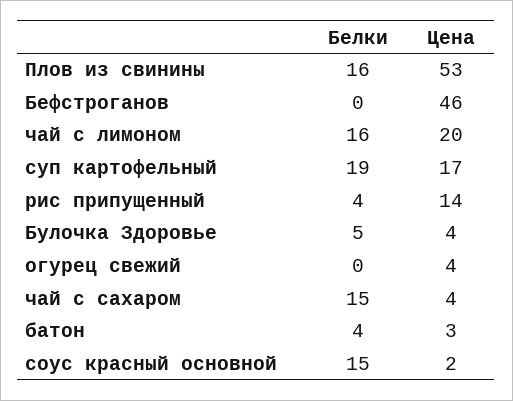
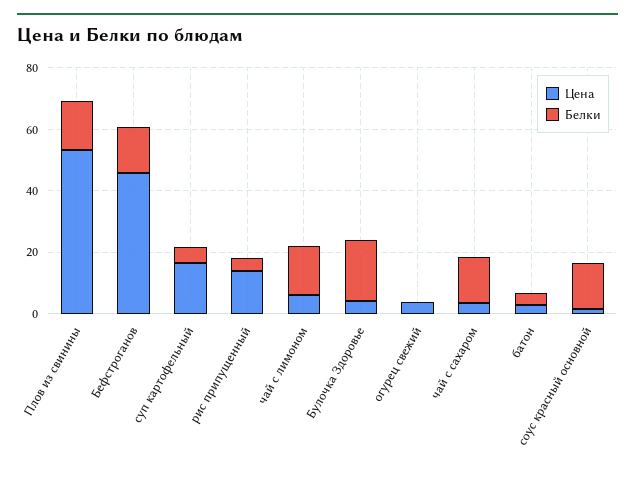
Белки, Бефстроганов: 0 -> 15
Цена, чай с лимоном: 20 -> 5
Белки, суп картофельный: 19 -> 5
Белки, Булочка Здоровье: 5 -> 20

